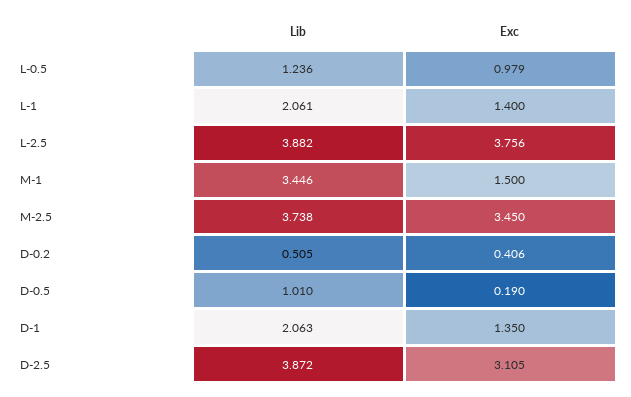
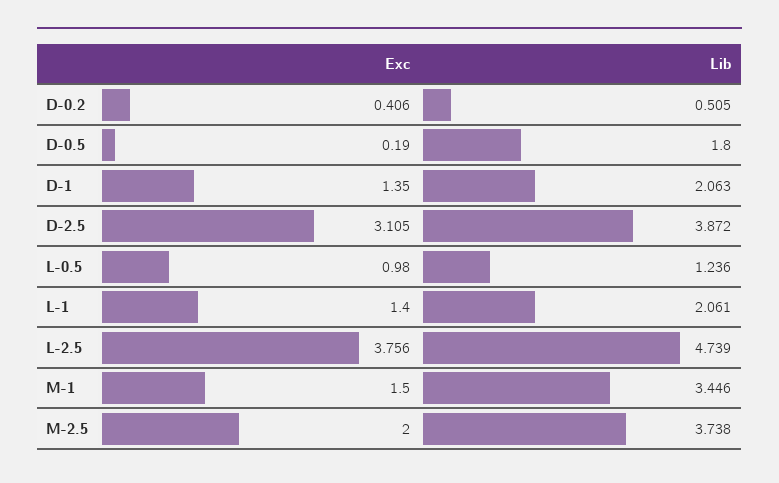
Exc, L-0.5: 0.979 -> 0.98
Lib, L-2.5: 3.882 -> 4.739
Exc, M-2.5: 3.45 -> 2
Lib, D-0.5: 1.01 -> 1.8

